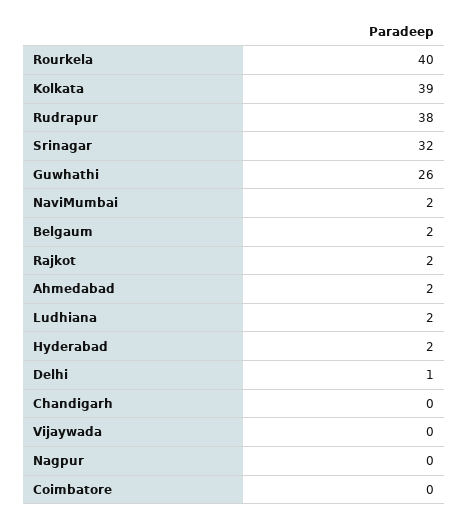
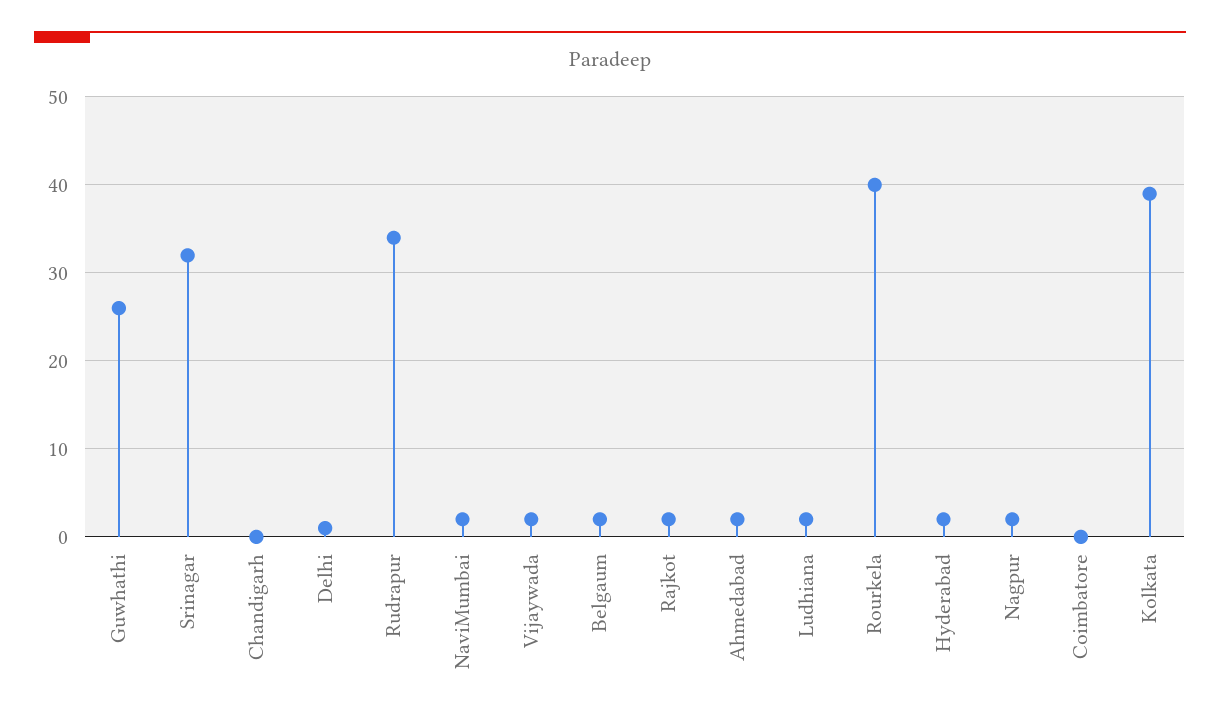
Rudrapur: 38 -> 34
Vijaywada: 0 -> 2
Nagpur: 0 -> 2

